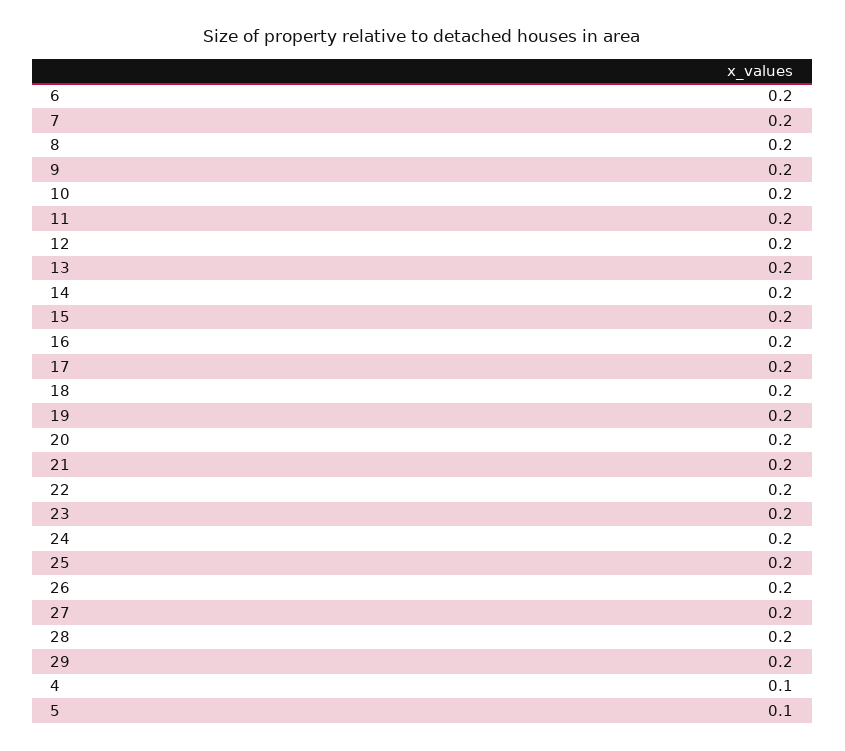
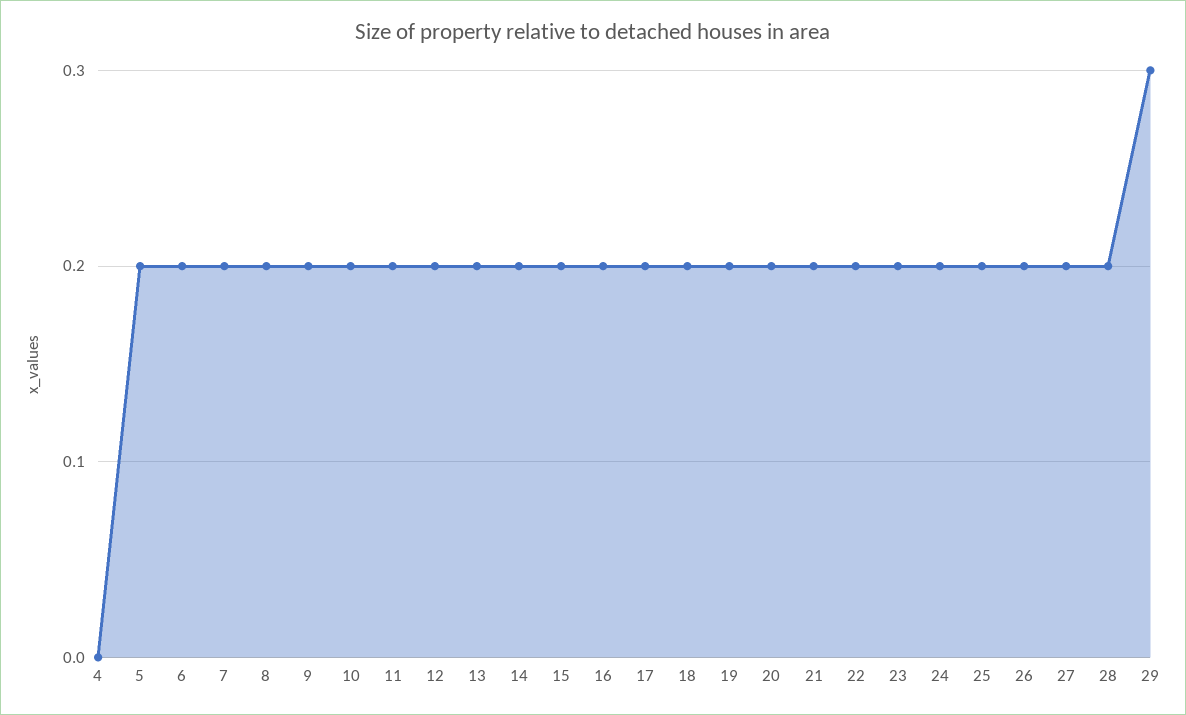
29: 0.2 -> 0.3
4: 0.1 -> 0
5: 0.1 -> 0.2

